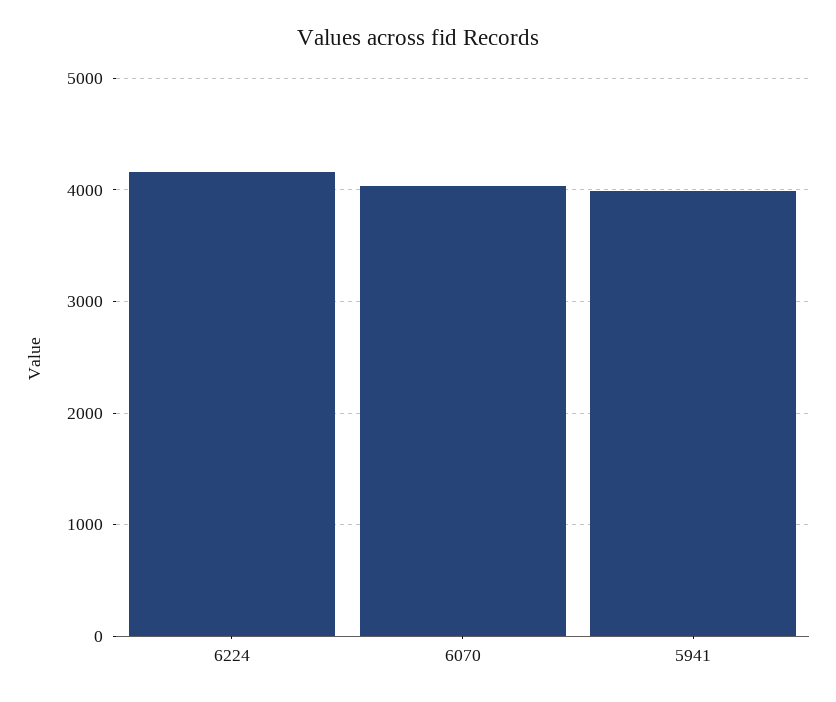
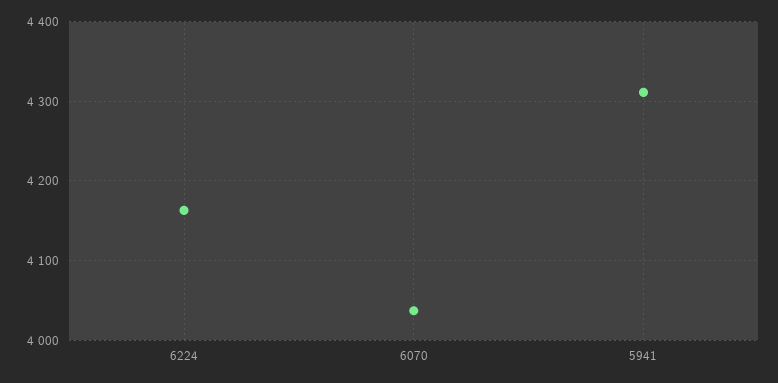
5941: 4000 -> 4310

